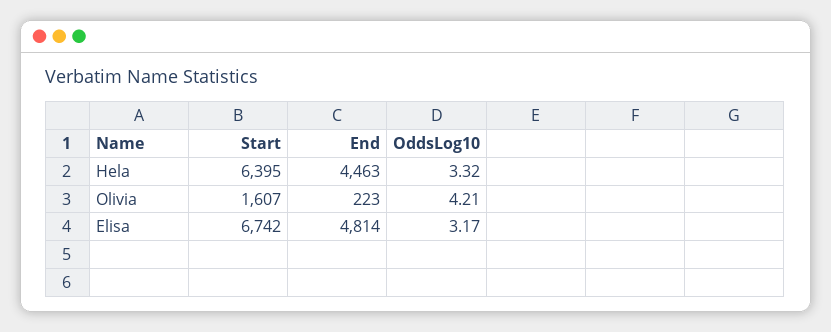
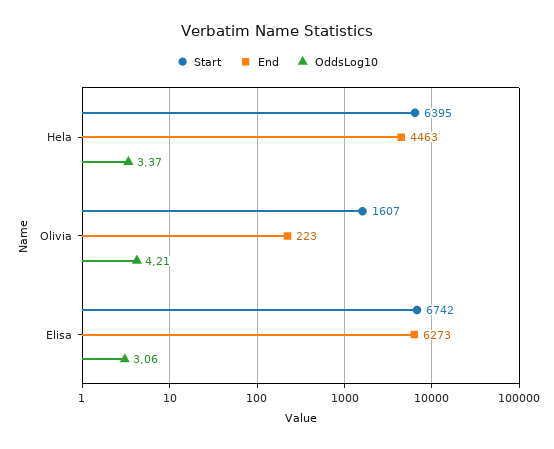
OddsLog10, Hela: 3.32 -> 3.37
End, Elisa: 4814 -> 6273
OddsLog10, Elisa: 3.17 -> 3.06

